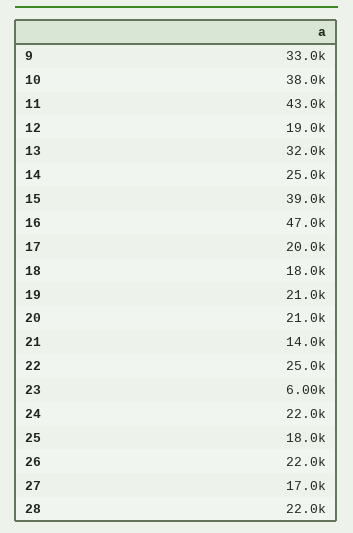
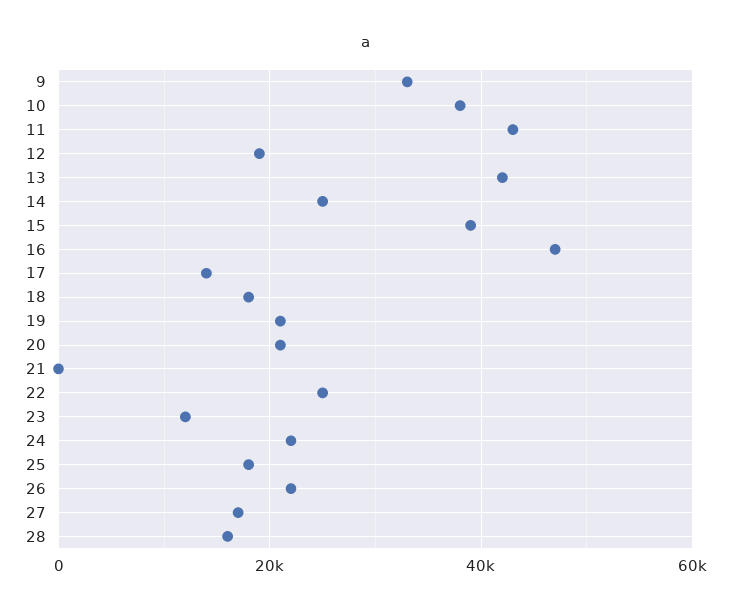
13: 32000 -> 42000
17: 20000 -> 14000
21: 14000 -> 0
23: 6000 -> 12000
28: 22000 -> 16000

